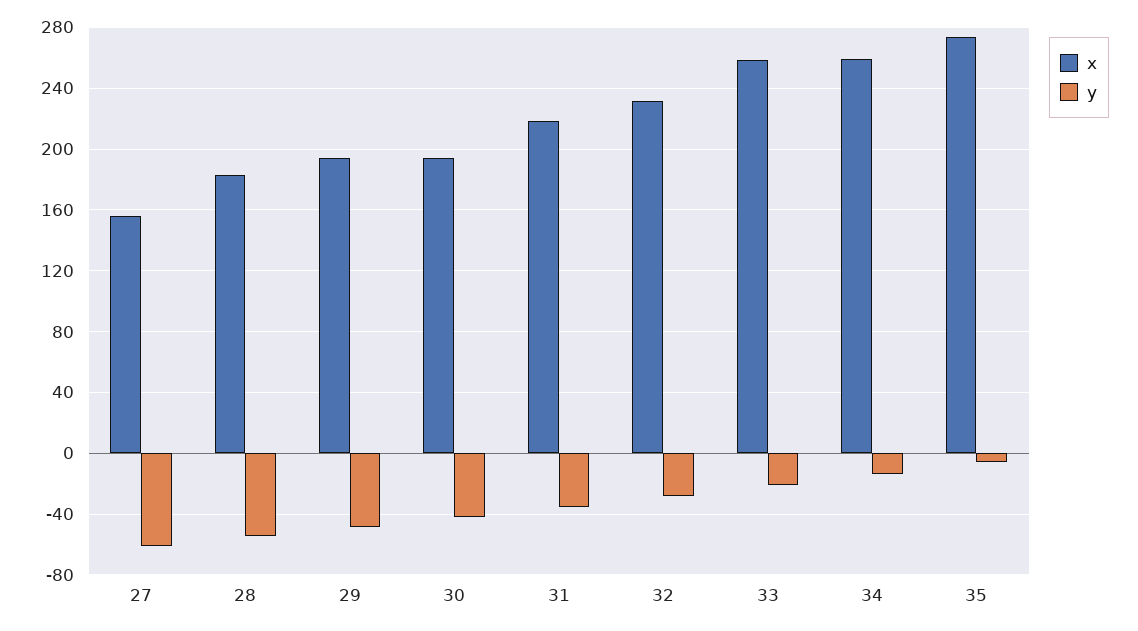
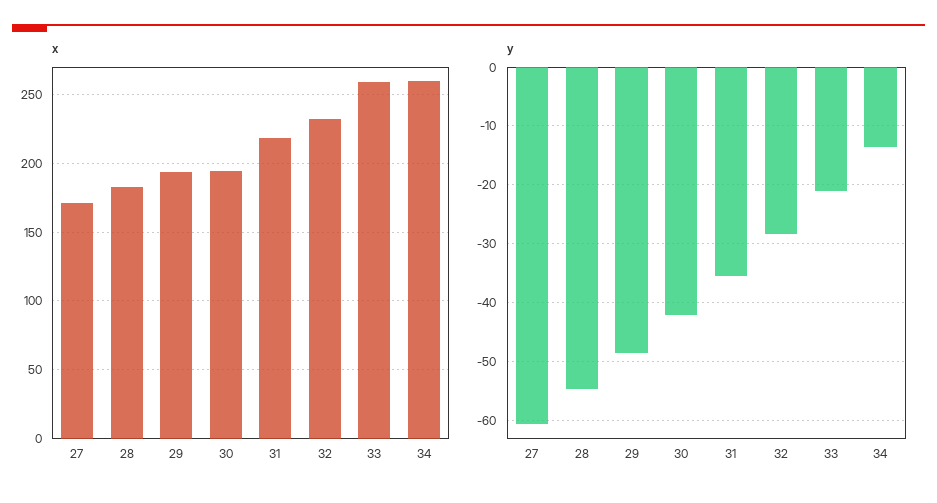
x, 27: 155 -> 170
x, 35: 275 -> none
y, 35: -5 -> none

